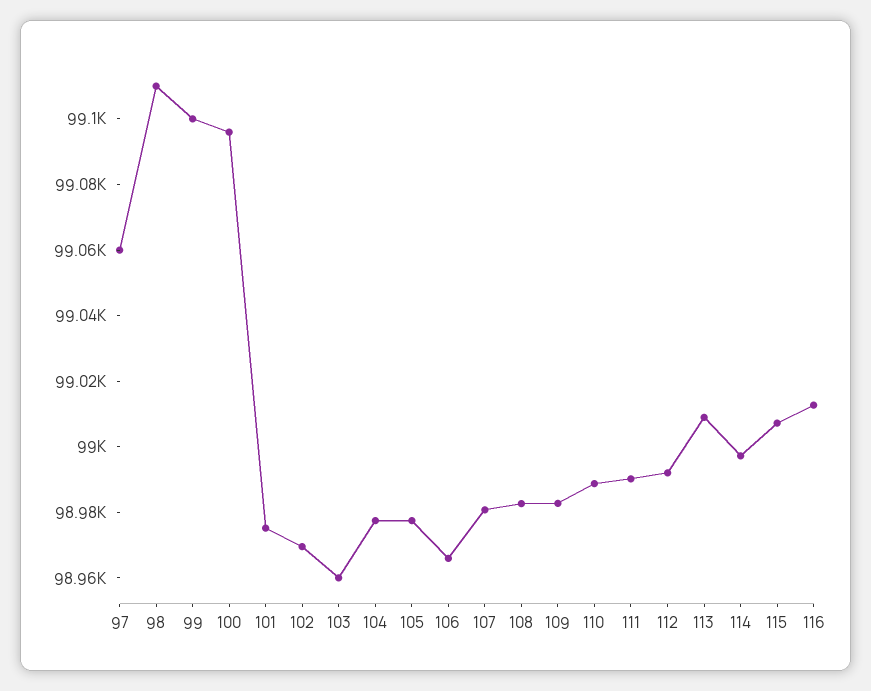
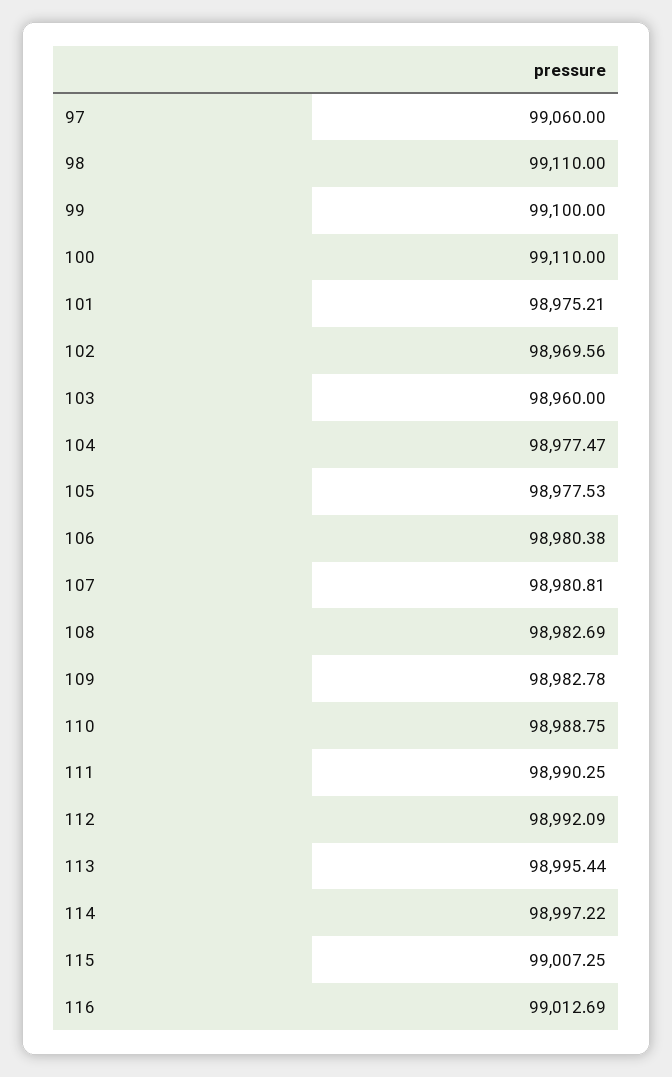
100: 99095 -> 99110
106: 98965 -> 98980.38
113: 99010 -> 98995.44

